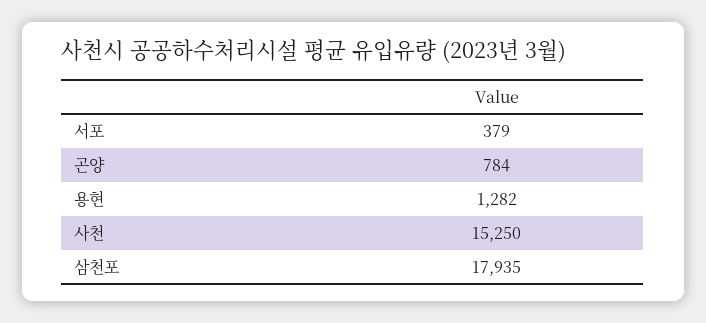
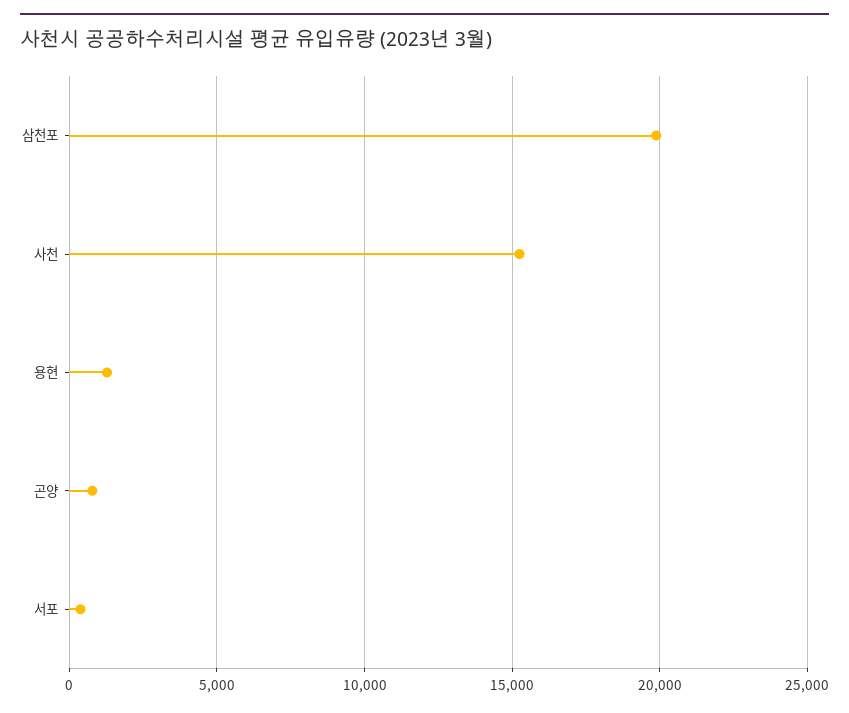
삼천포: 17935 -> 20000

